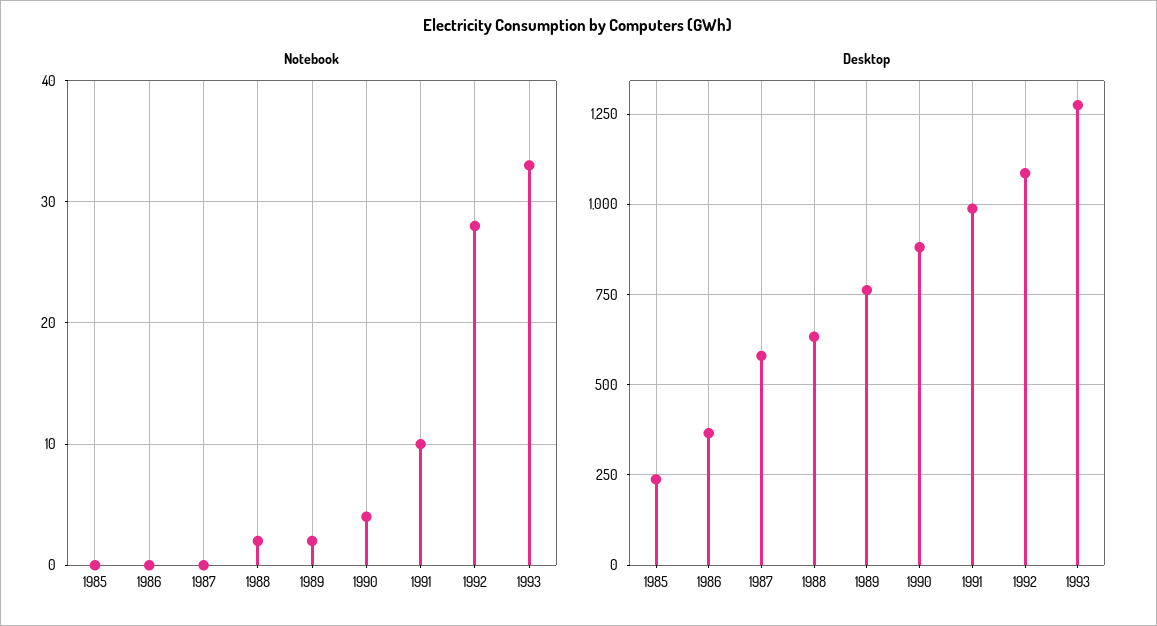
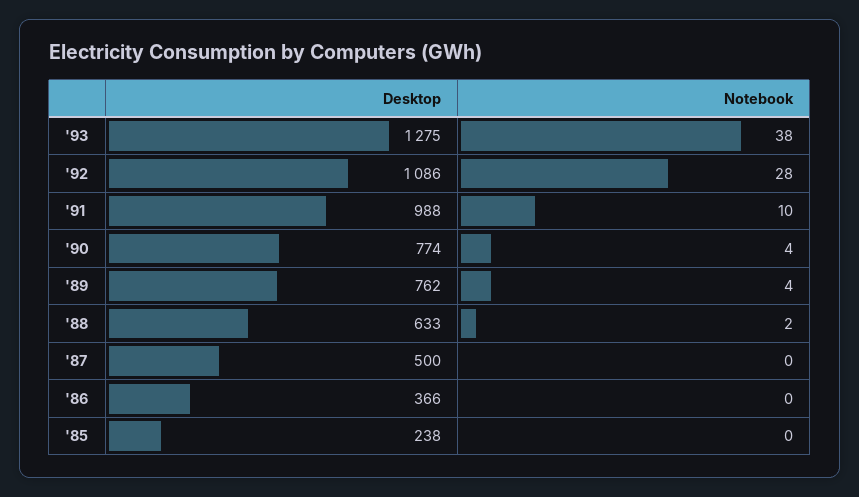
Notebook, 1989: 2 -> 4
Notebook, 1993: 33 -> 38
Desktop, 1987: 575 -> 500
Desktop, 1990: 875 -> 774

